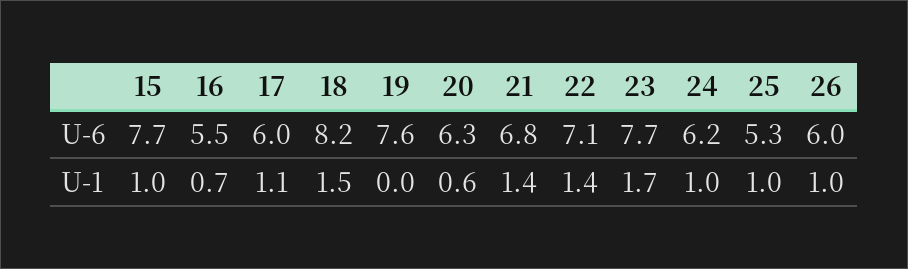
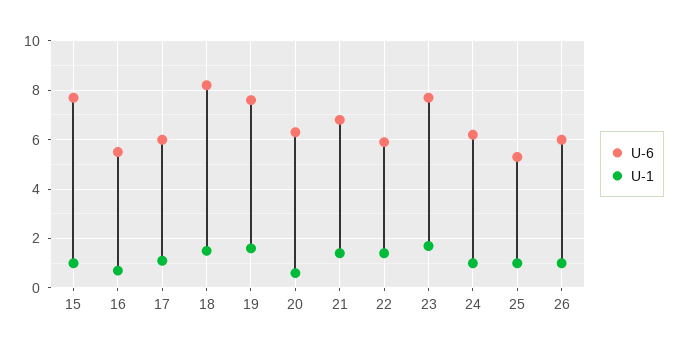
U-6, 22: 7.1 -> 6
U-1, 19: 0 -> 1.5

